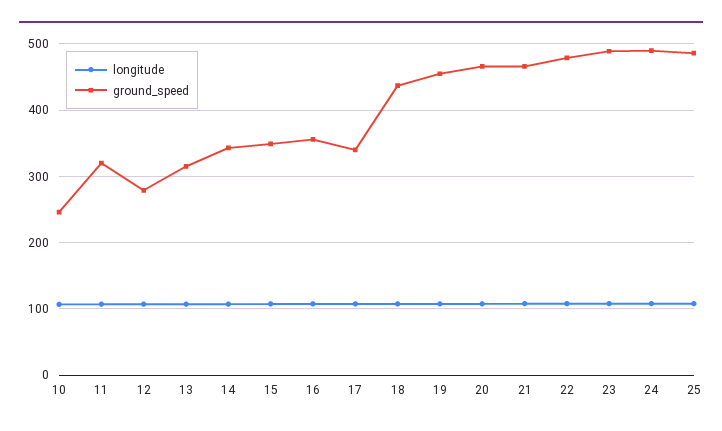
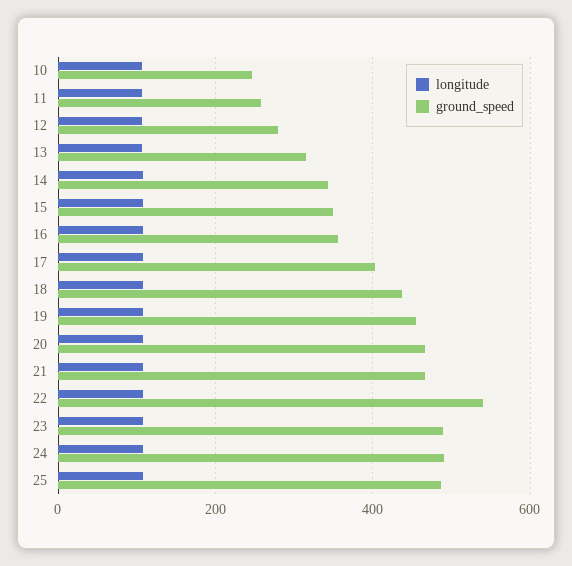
ground_speed, 11: 320 -> 260
ground_speed, 17: 340 -> 400
ground_speed, 22: 480 -> 540

